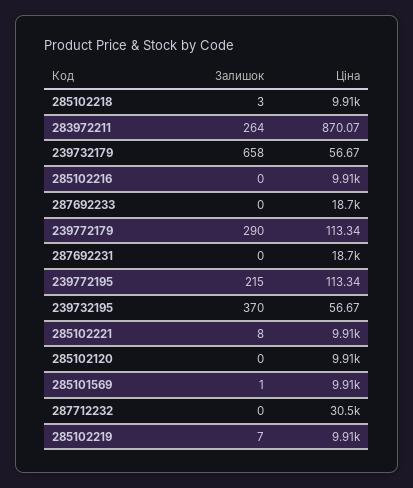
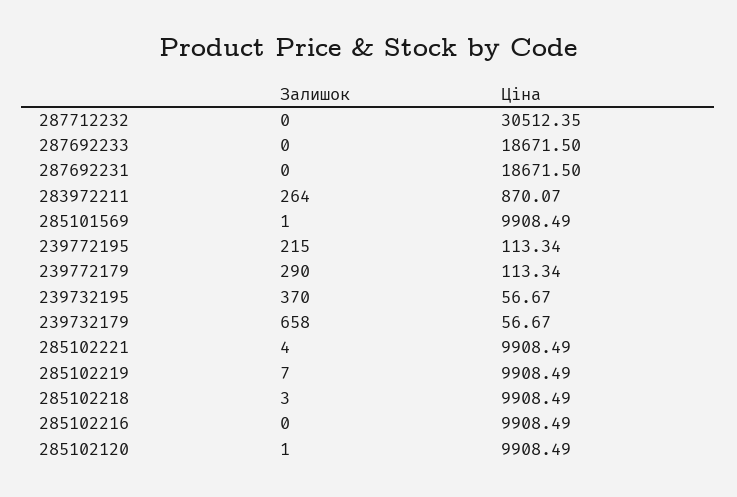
Залишок, 285102221: 8 -> 4
Залишок, 285102120: 0 -> 1

